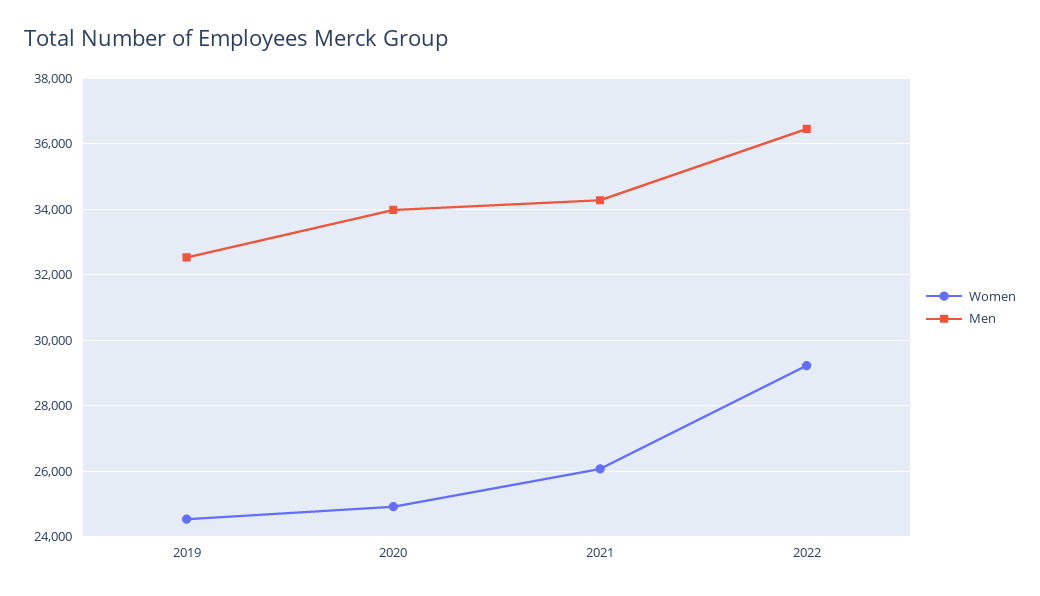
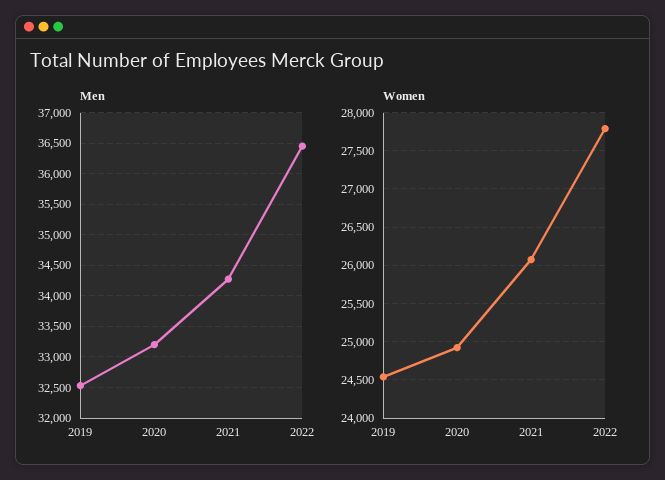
Men, 2020: 34000 -> 33200
Women, 2022: 29200 -> 27800

